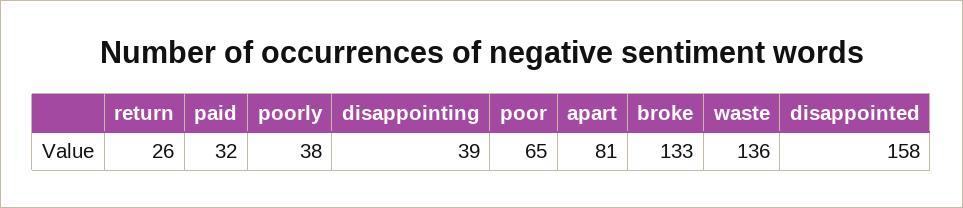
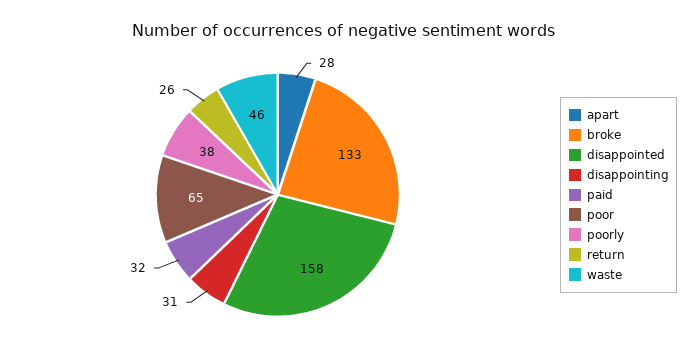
disappointing: 39 -> 31
apart: 81 -> 28
waste: 136 -> 46

